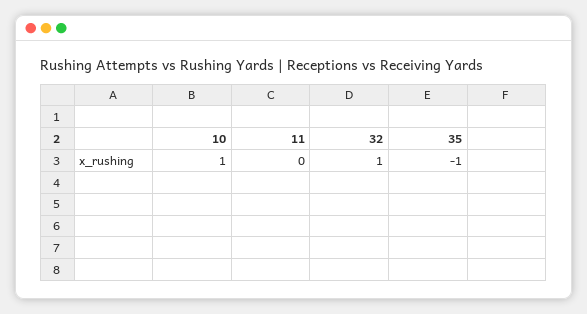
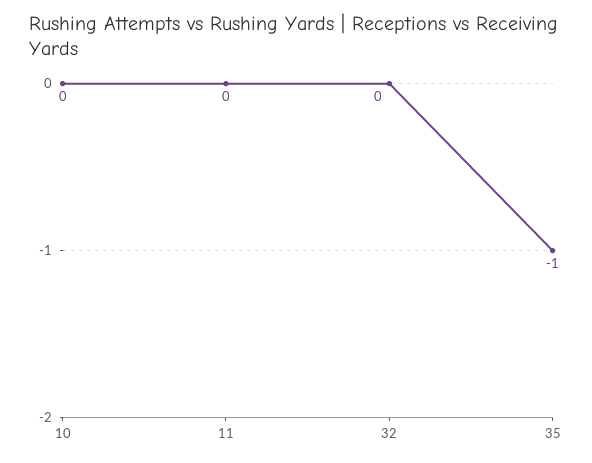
10: 1 -> 0
32: 1 -> 0

